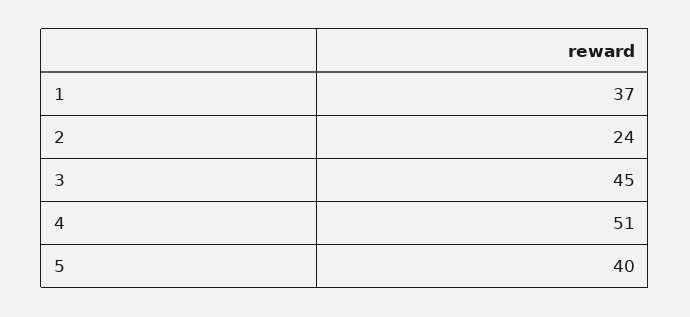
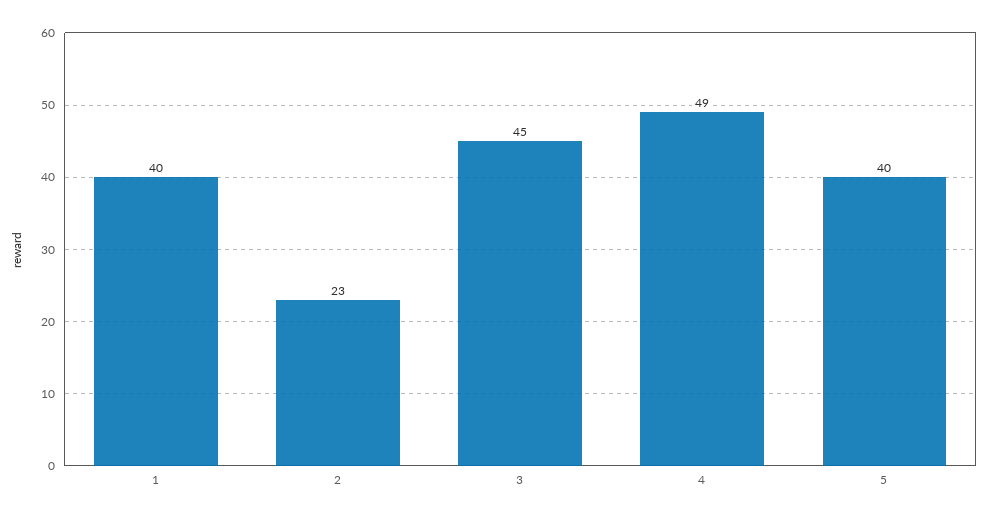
1: 37 -> 40
2: 24 -> 23
4: 51 -> 49

